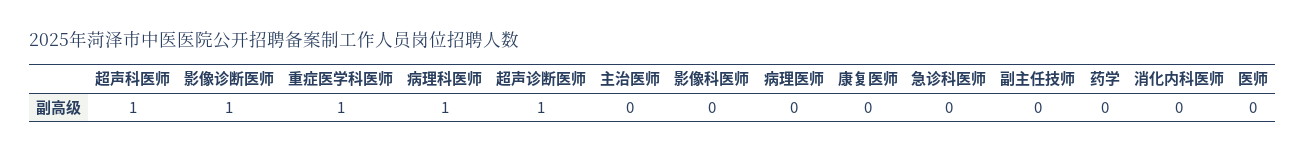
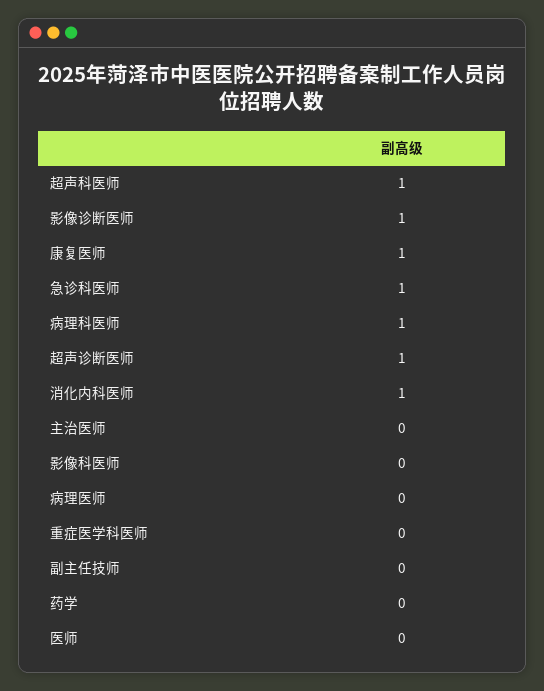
重症医学科医师: 1 -> 0
康复医师: 0 -> 1
急诊科医师: 0 -> 1
消化内科医师: 0 -> 1

